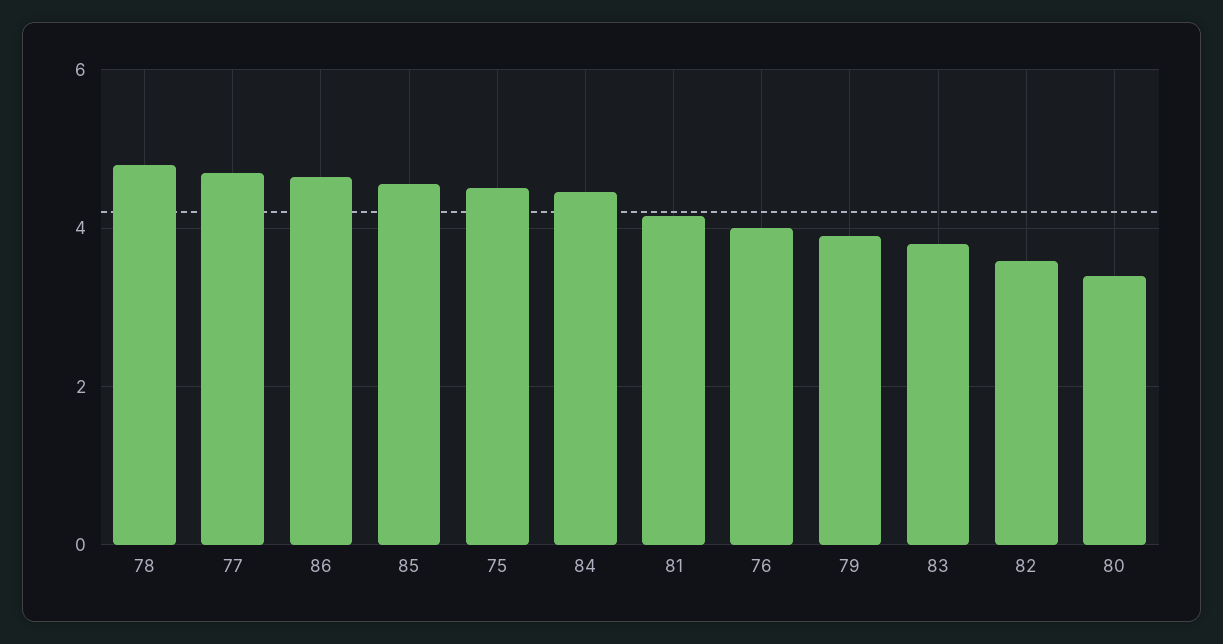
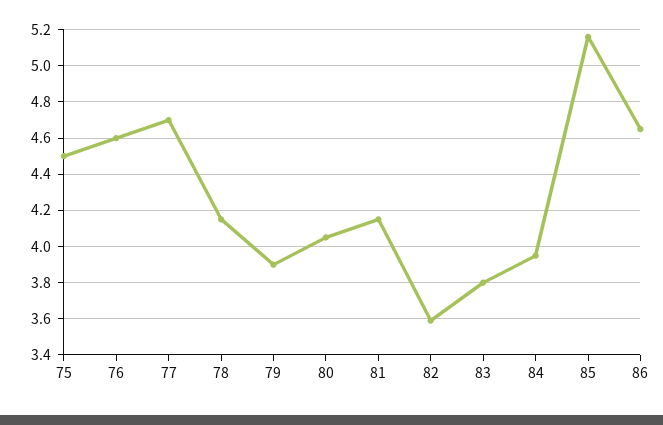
78: 4.8 -> 4.15
85: 4.6 -> 5.15
84: 4.4 -> 3.95
76: 4 -> 4.6
80: 3.4 -> 4.05

